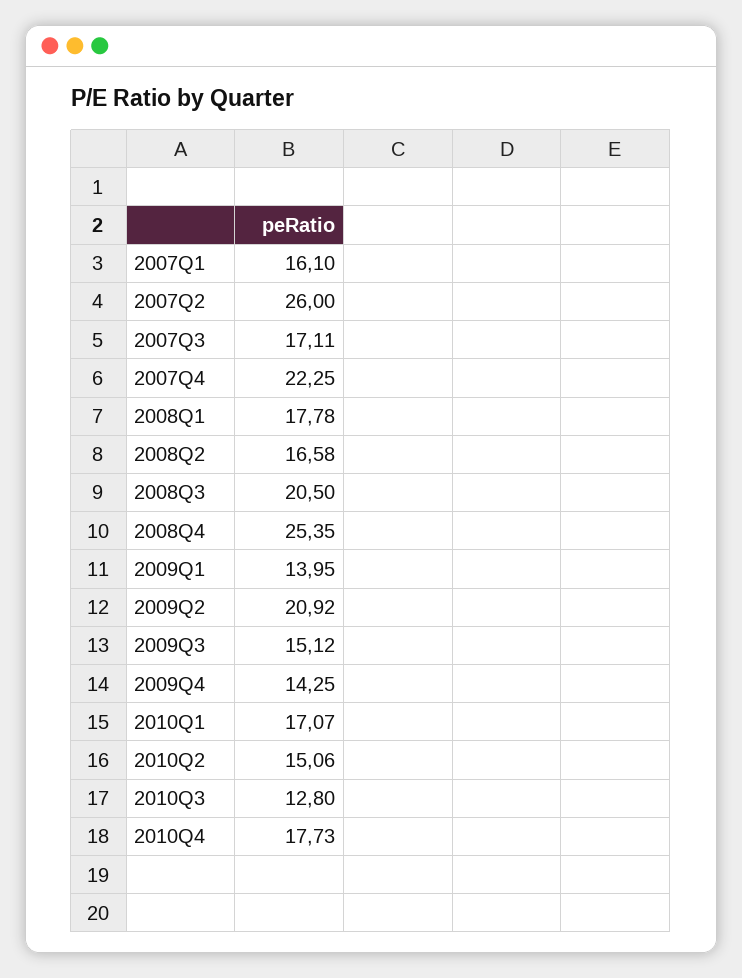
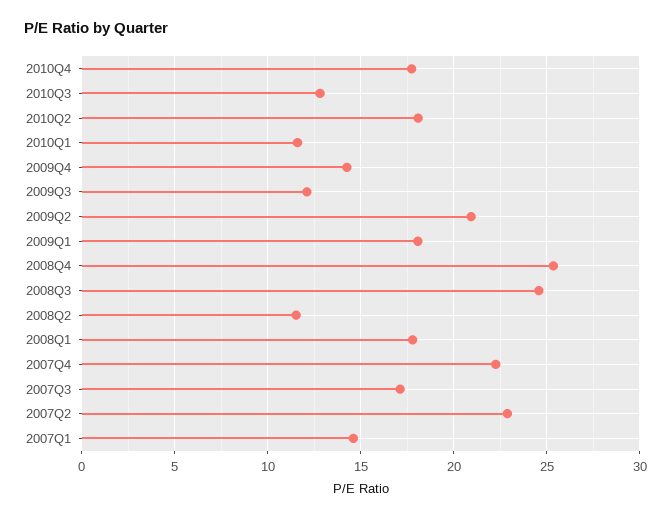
2007Q1: 16.1 -> 14.5
2007Q2: 26 -> 23
2008Q2: 16.58 -> 11.5
2008Q3: 20.5 -> 24.5
2009Q1: 13.95 -> 18
2009Q3: 15.12 -> 12
2010Q1: 17.07 -> 11.5
2010Q2: 15.06 -> 18

